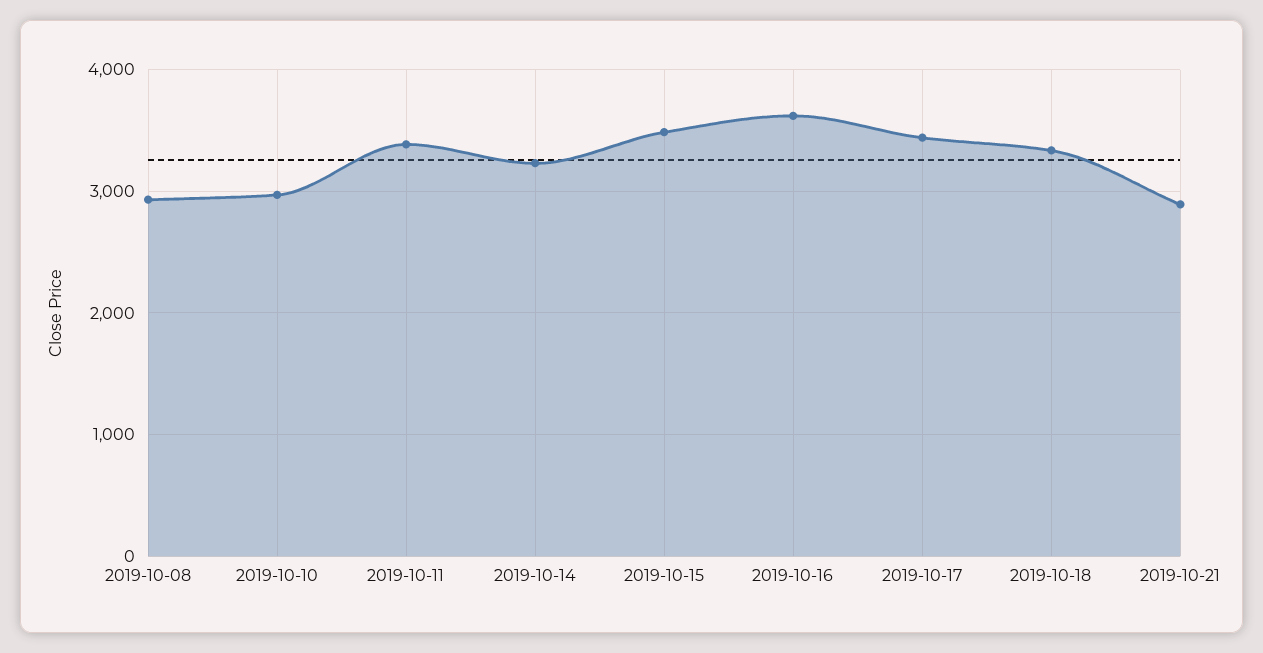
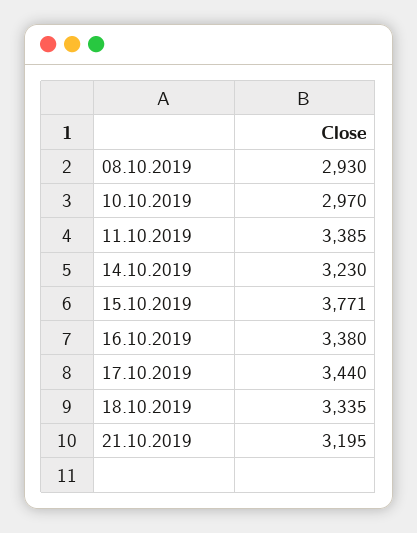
2019-10-15: 3500 -> 3771
2019-10-16: 3600 -> 3380
2019-10-21: 2900 -> 3195

